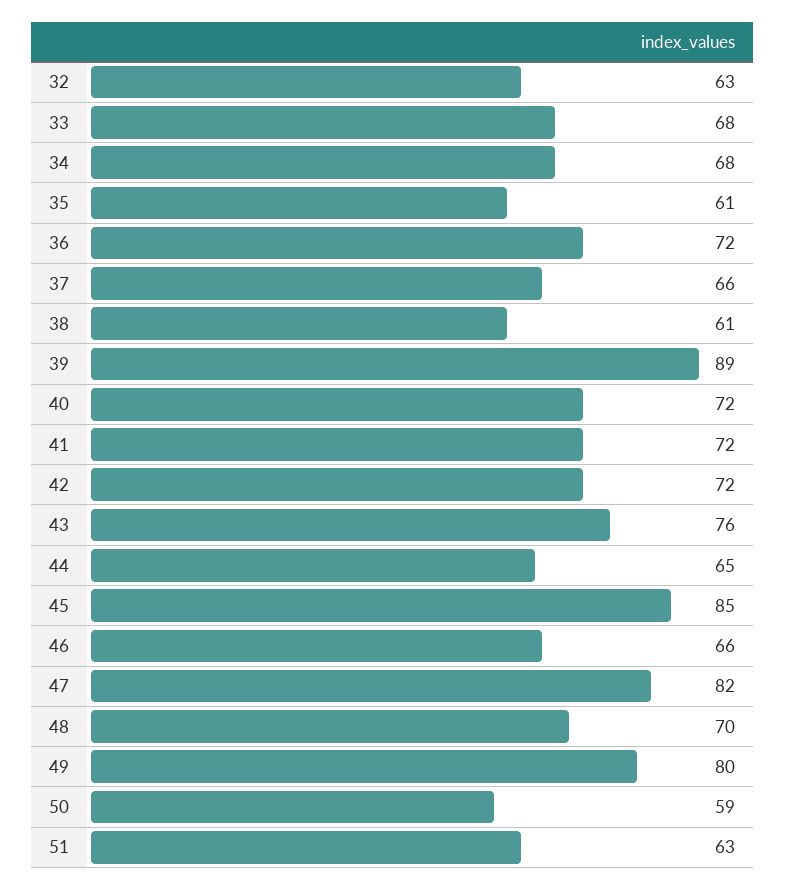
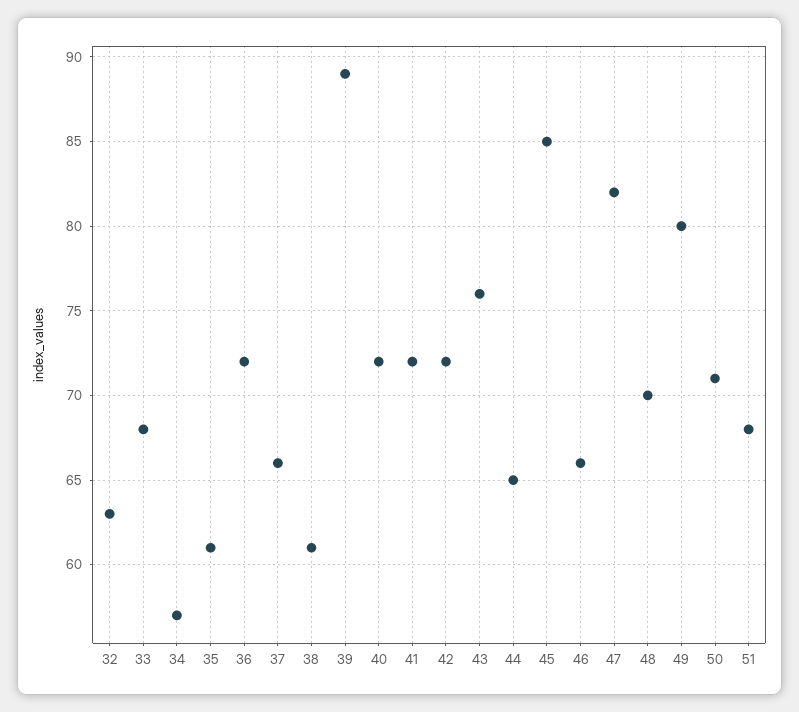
34: 68 -> 57
50: 59 -> 71
51: 63 -> 68

